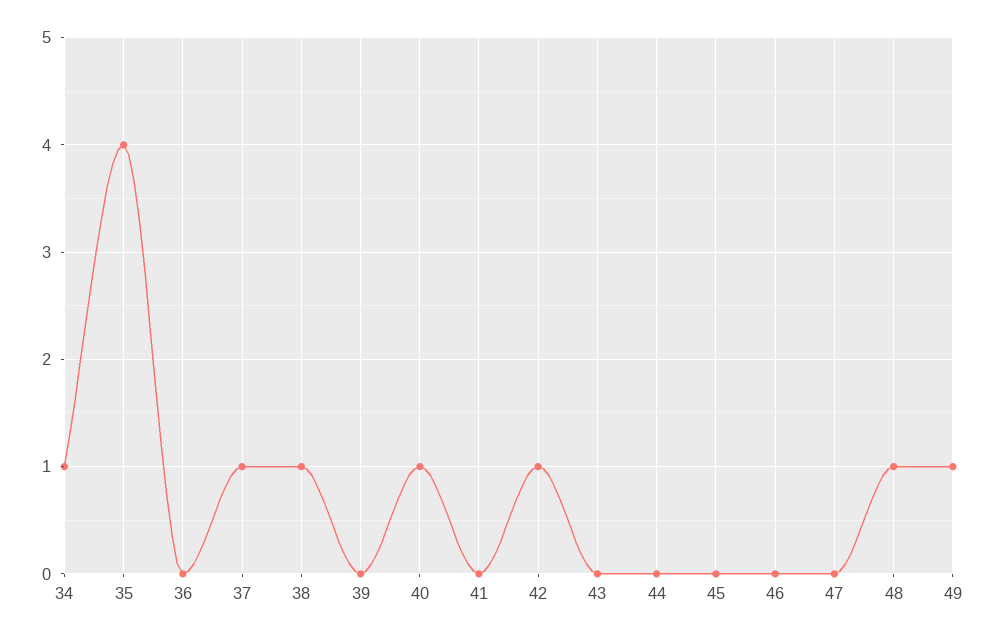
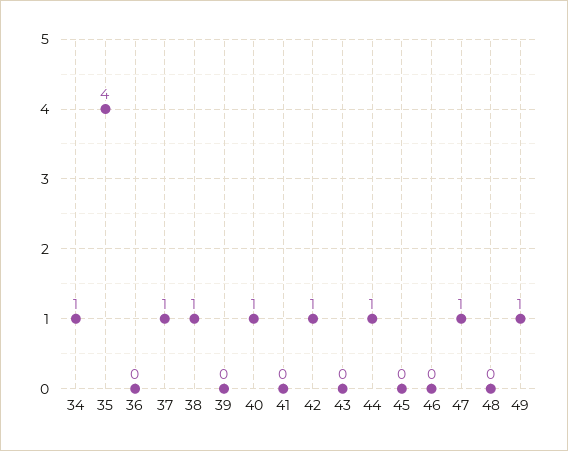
44: 0 -> 1
47: 0 -> 1
48: 1 -> 0

